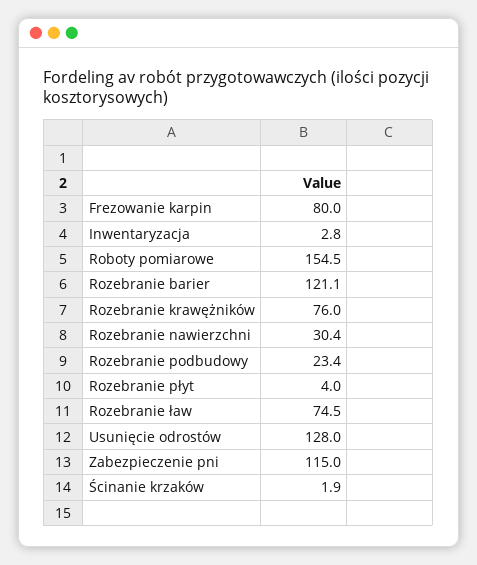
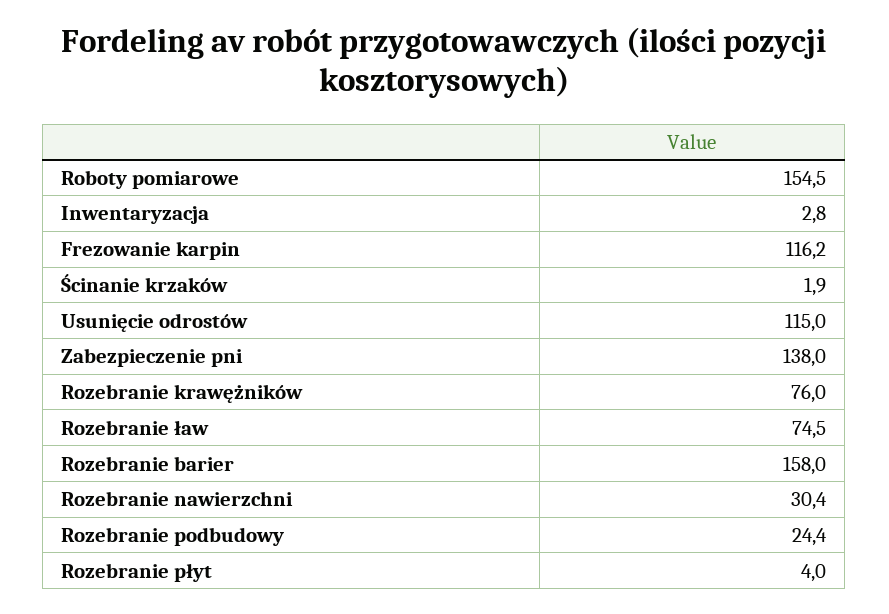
Frezowanie karpin: 80 -> 116.2
Rozebranie barier: 121.1 -> 158
Rozebranie podbudowy: 23.4 -> 24.4
Usunięcie odrostów: 128 -> 115
Zabezpieczenie pni: 115 -> 138

